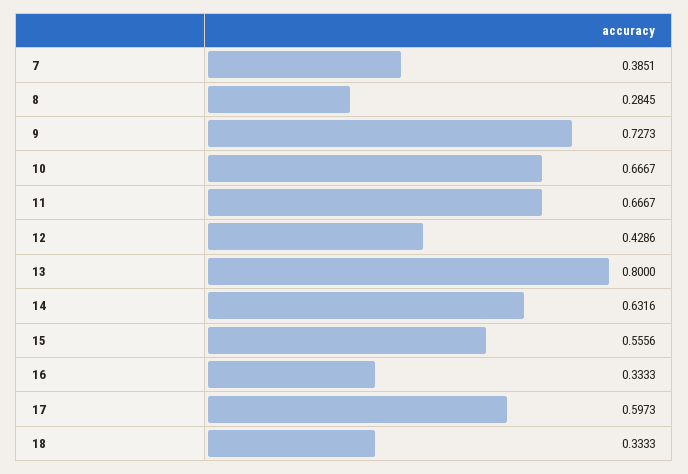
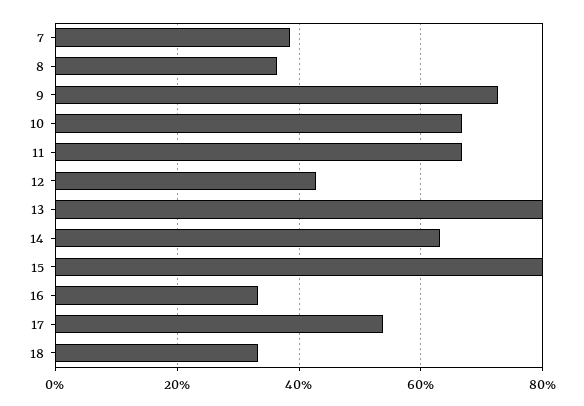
8: 0.2845 -> 0.36
15: 0.5556 -> 0.8
17: 0.5973 -> 0.54

